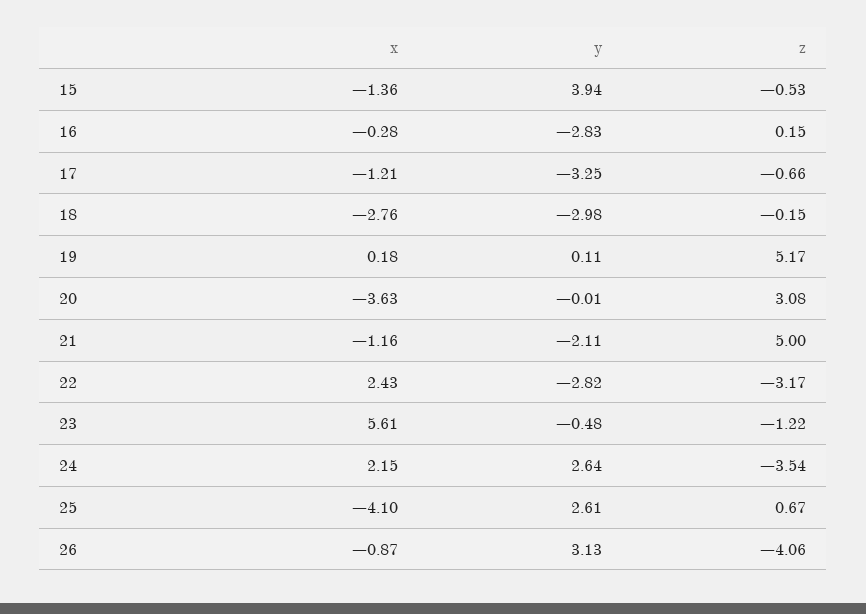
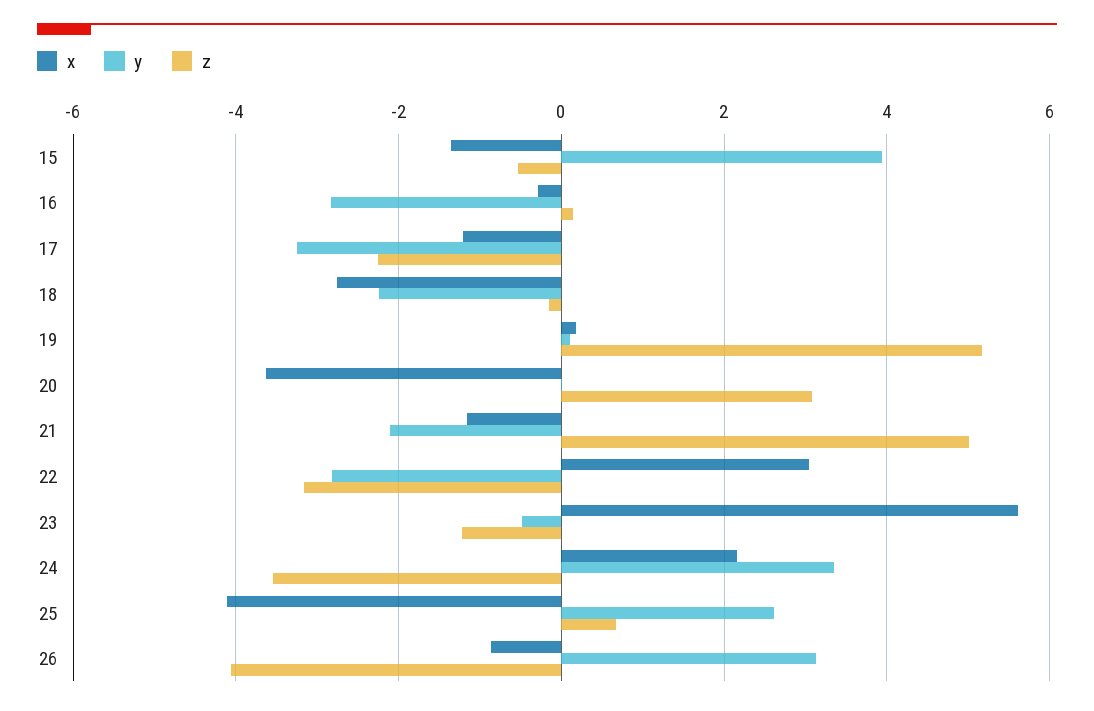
z, 17: -0.66 -> -2.2
y, 18: -2.98 -> -2.2
x, 22: 2.43 -> 3
y, 24: 2.64 -> 3.4

